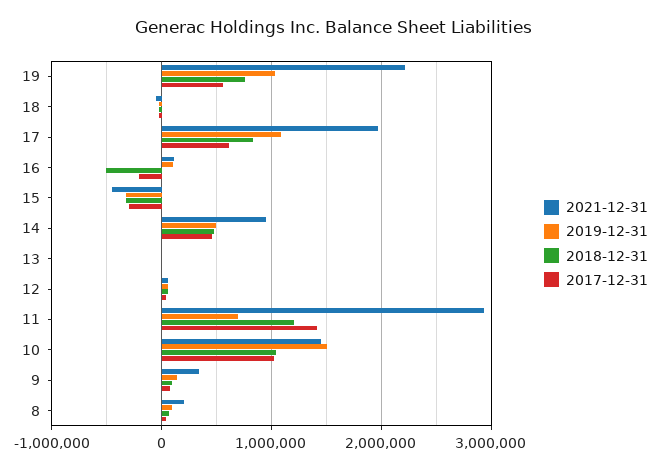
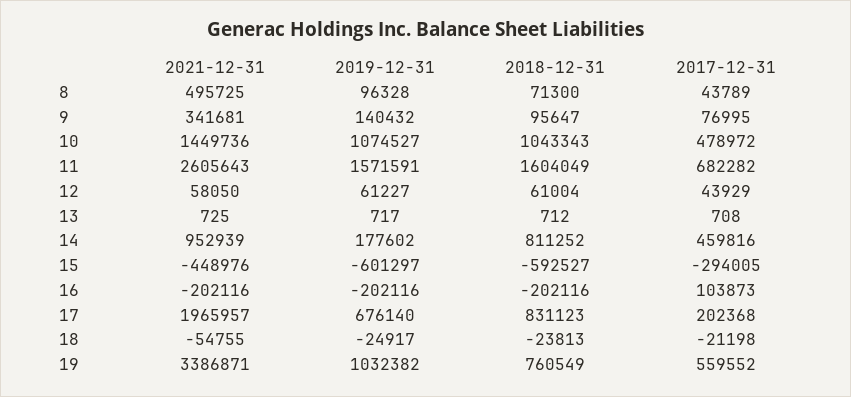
2021-12-31, 19: 2200000 -> 3386871
2019-12-31, 17: 1100000 -> 676140
2017-12-31, 17: 600000 -> 202368
2021-12-31, 16: 100000 -> -202116
2019-12-31, 16: 100000 -> -202116
2018-12-31, 16: -500000 -> -202116
2017-12-31, 16: -200000 -> 103873
2019-12-31, 15: -300000 -> -601297
2018-12-31, 15: -300000 -> -592527
2019-12-31, 14: 500000 -> 177602
2018-12-31, 14: 500000 -> 811252
2021-12-31, 11: 2900000 -> 2605643
2019-12-31, 11: 700000 -> 1571591
2018-12-31, 11: 1200000 -> 1604049
2017-12-31, 11: 1400000 -> 682282
2019-12-31, 10: 1500000 -> 1074527
2017-12-31, 10: 1000000 -> 478972
2021-12-31, 8: 200000 -> 495725

